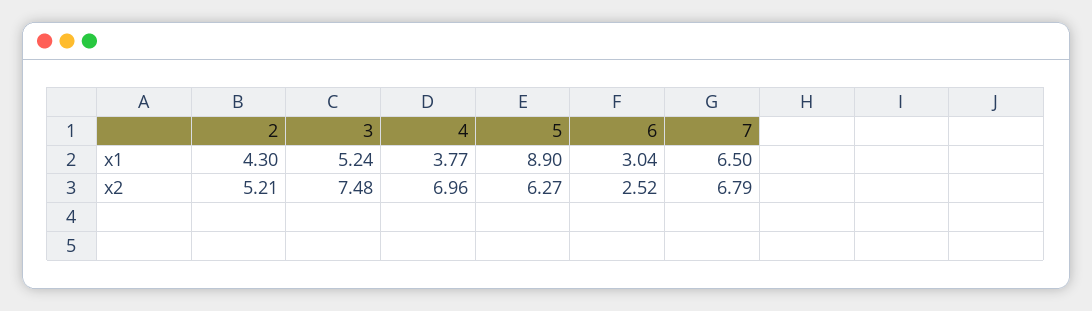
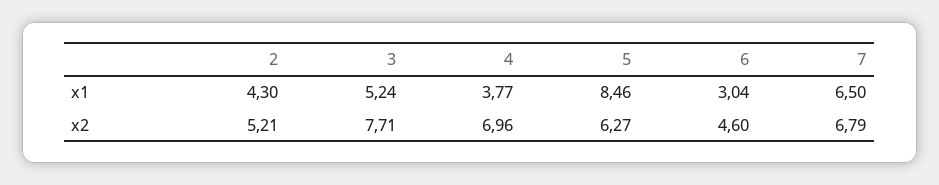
5, x1: 8.9 -> 8.46
3, x2: 7.48 -> 7.71
6, x2: 2.52 -> 4.6

